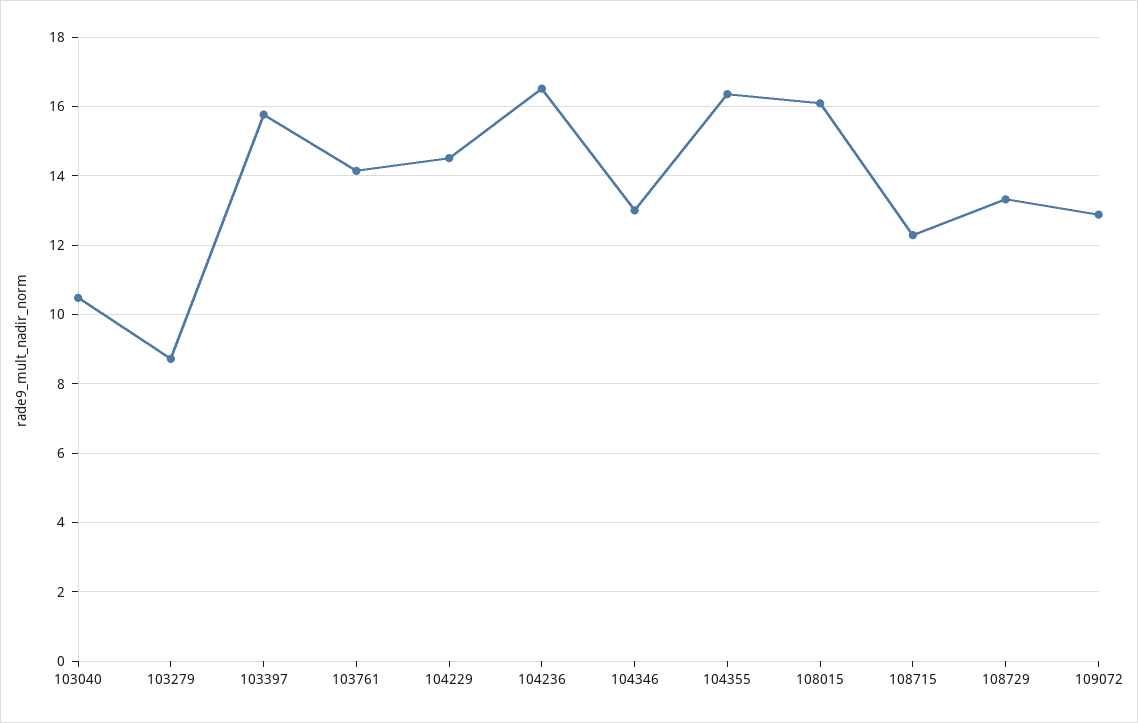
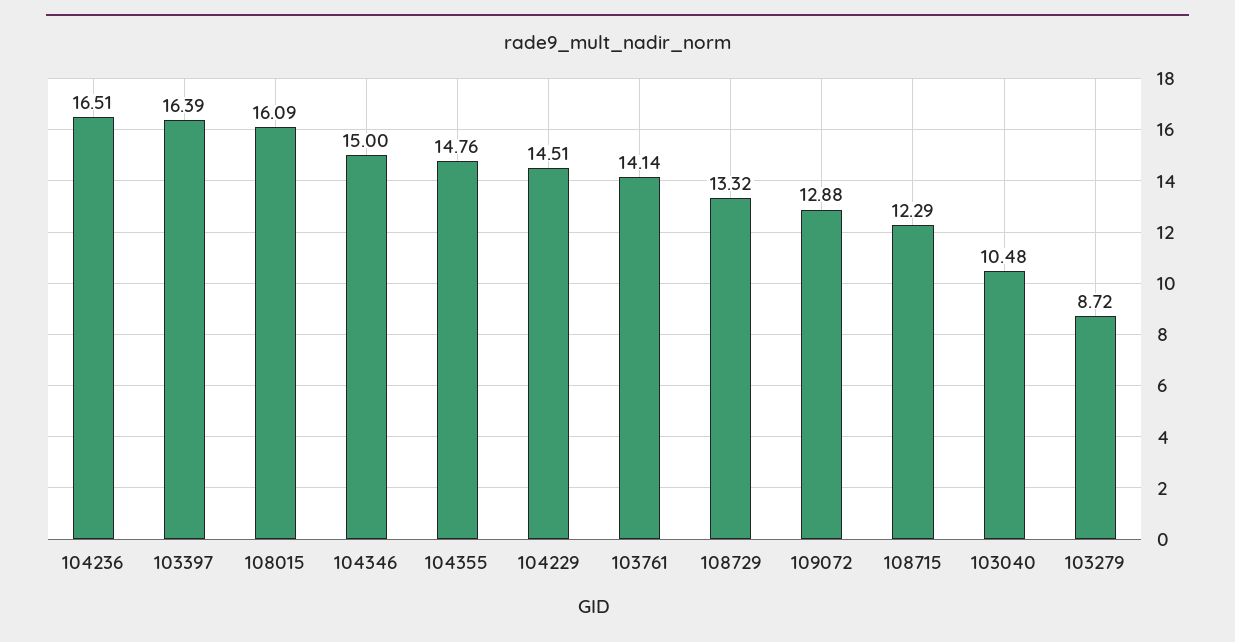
103397: 15.8 -> 16.39
104346: 13 -> 15
104355: 16.4 -> 14.76

